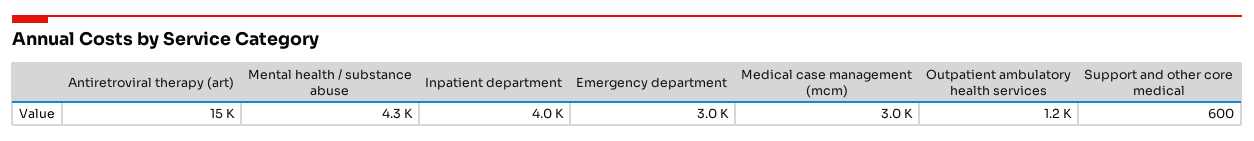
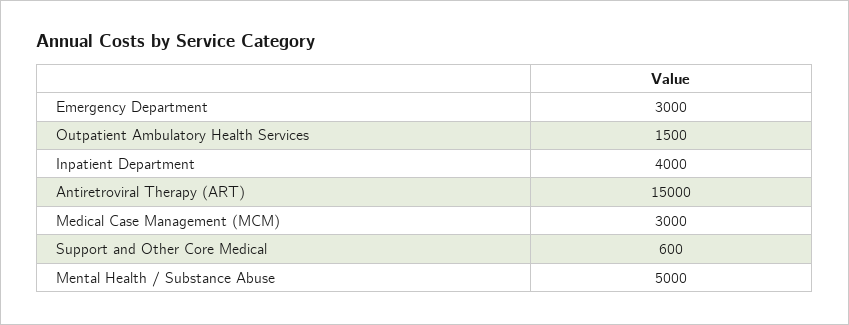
Mental health / substance abuse: 4300 -> 5000
Outpatient ambulatory health services: 1200 -> 1500

